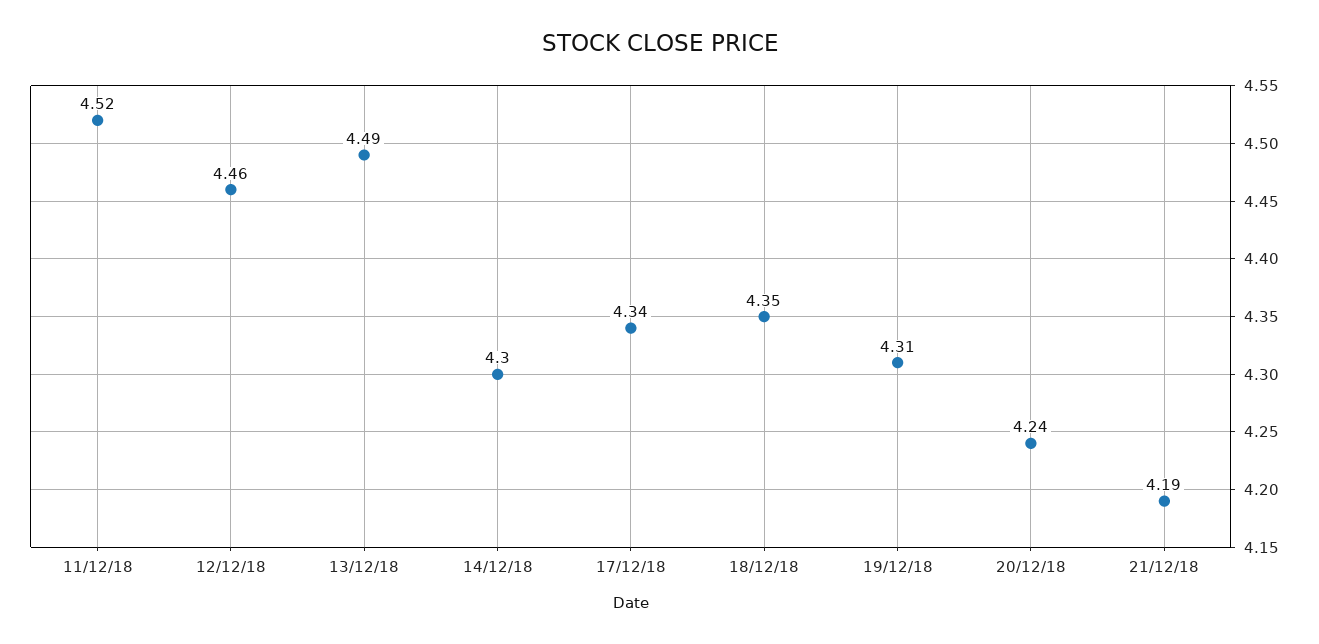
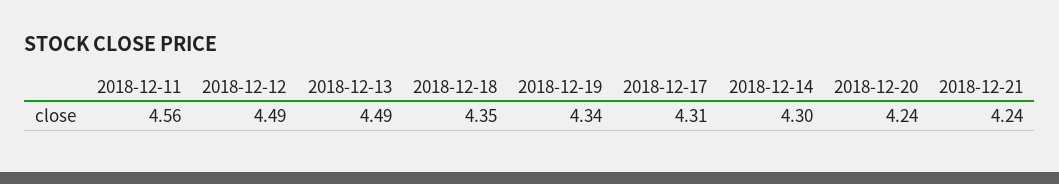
11/12/18: 4.52 -> 4.56
12/12/18: 4.46 -> 4.49
17/12/18: 4.34 -> 4.31
19/12/18: 4.31 -> 4.34
21/12/18: 4.19 -> 4.24

